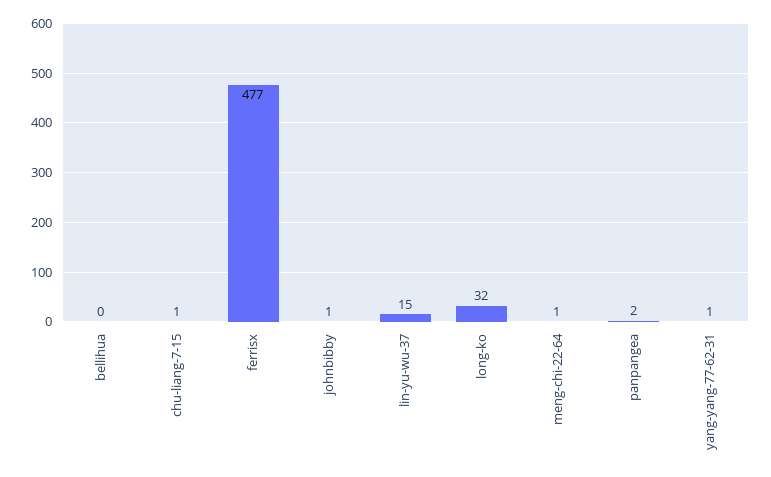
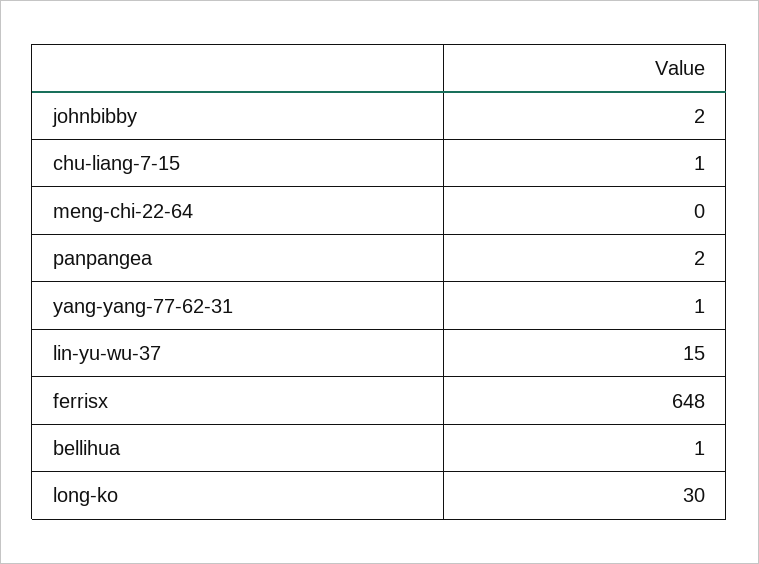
bellihua: 0 -> 1
ferrisx: 477 -> 648
johnbibby: 1 -> 2
long-ko: 32 -> 30
meng-chi-22-64: 1 -> 0

